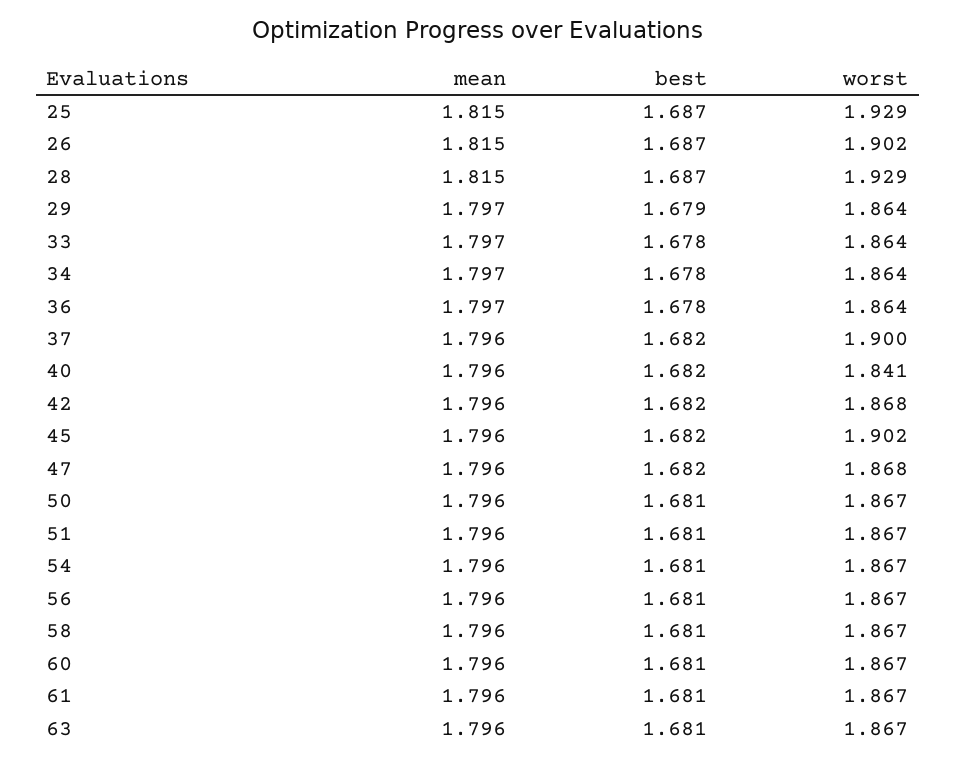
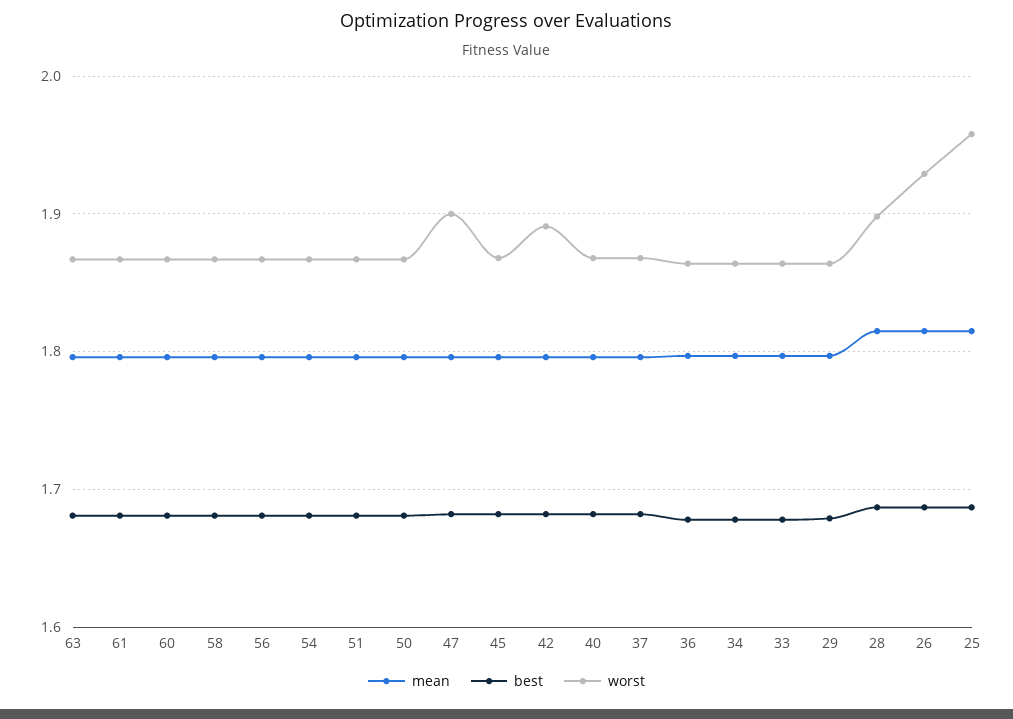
worst, 25: 1.929 -> 1.96
worst, 26: 1.902 -> 1.93
worst, 28: 1.929 -> 1.9
worst, 37: 1.9 -> 1.87
worst, 40: 1.841 -> 1.87
worst, 42: 1.868 -> 1.89
worst, 45: 1.902 -> 1.87
worst, 47: 1.868 -> 1.9

